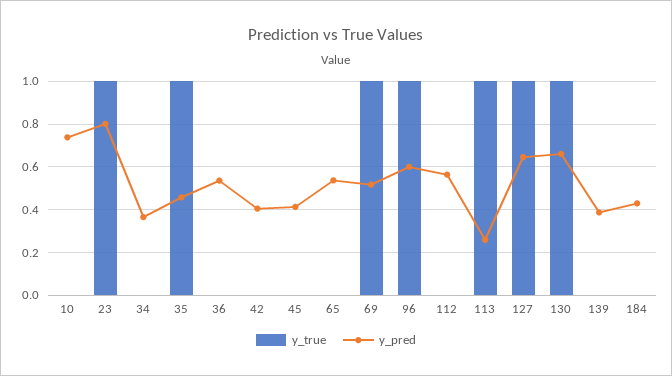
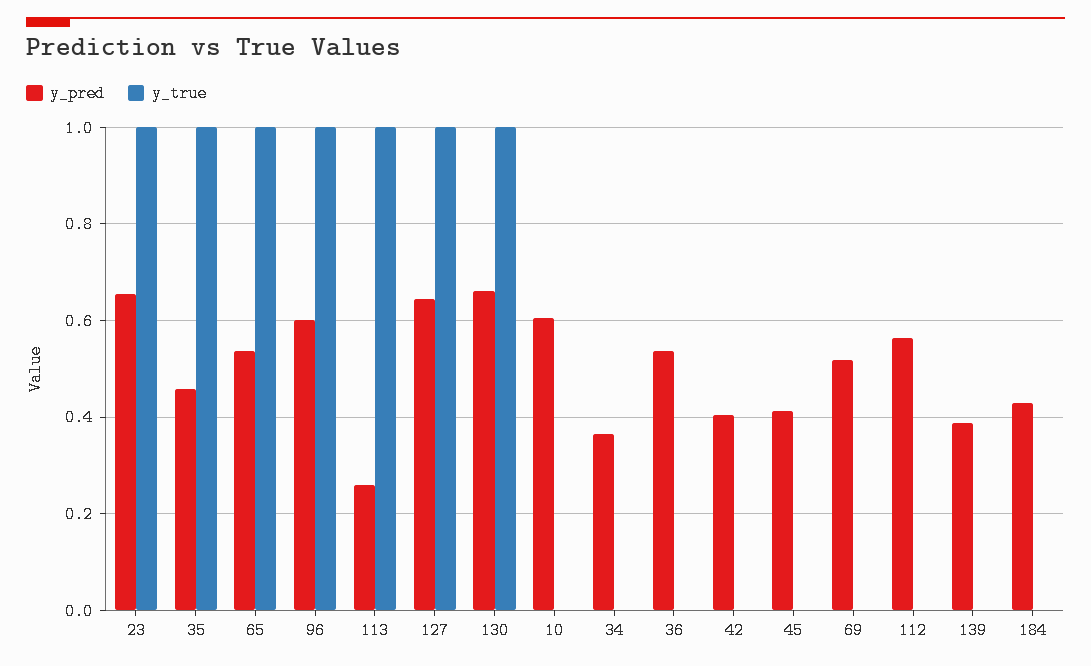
y_pred, 10: 0.75 -> 0.6
y_pred, 23: 0.8 -> 0.66
y_true, 65: 0 -> 1
y_true, 69: 1 -> 0

